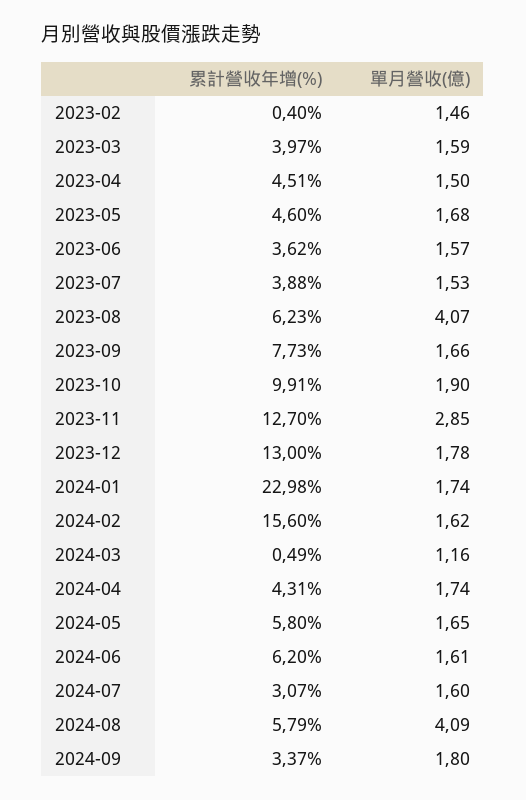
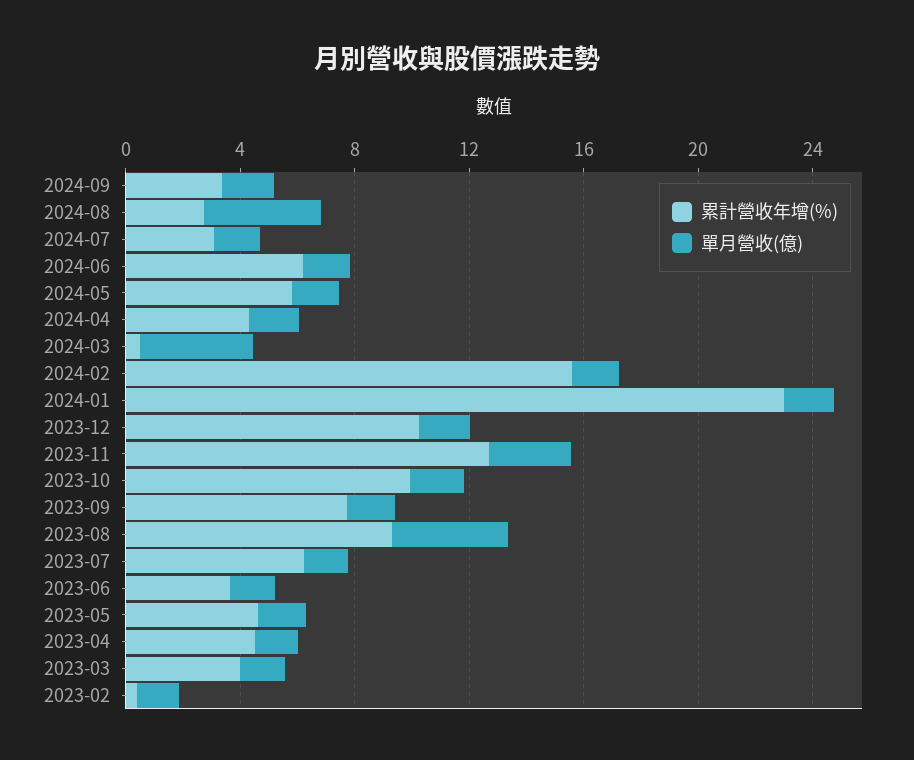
累計營收年增(%), 2023-07: 3.88 -> 6
累計營收年增(%), 2023-08: 6.23 -> 9
累計營收年增(%), 2023-12: 13 -> 10
單月營收(億), 2024-03: 1.16 -> 4
累計營收年增(%), 2024-08: 5.79 -> 3

